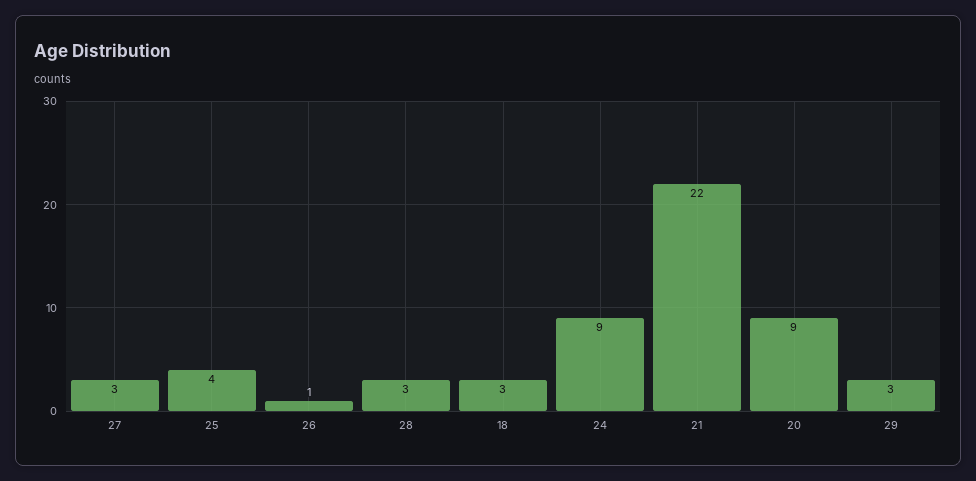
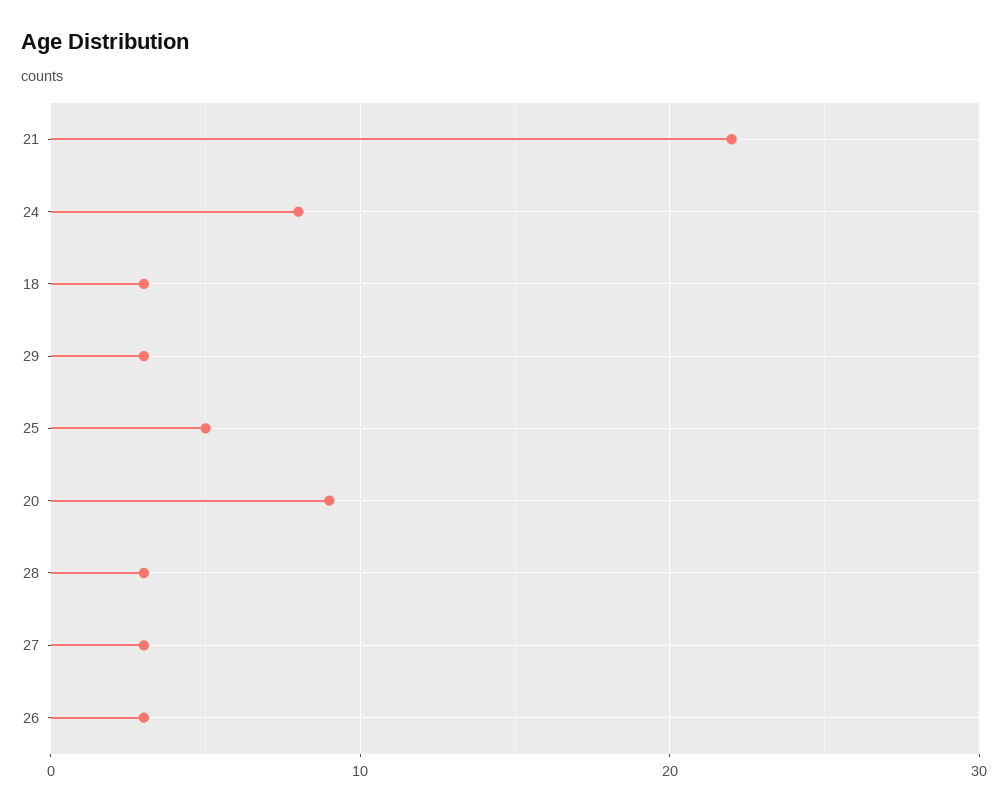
25: 4 -> 5
26: 1 -> 3
24: 9 -> 8

